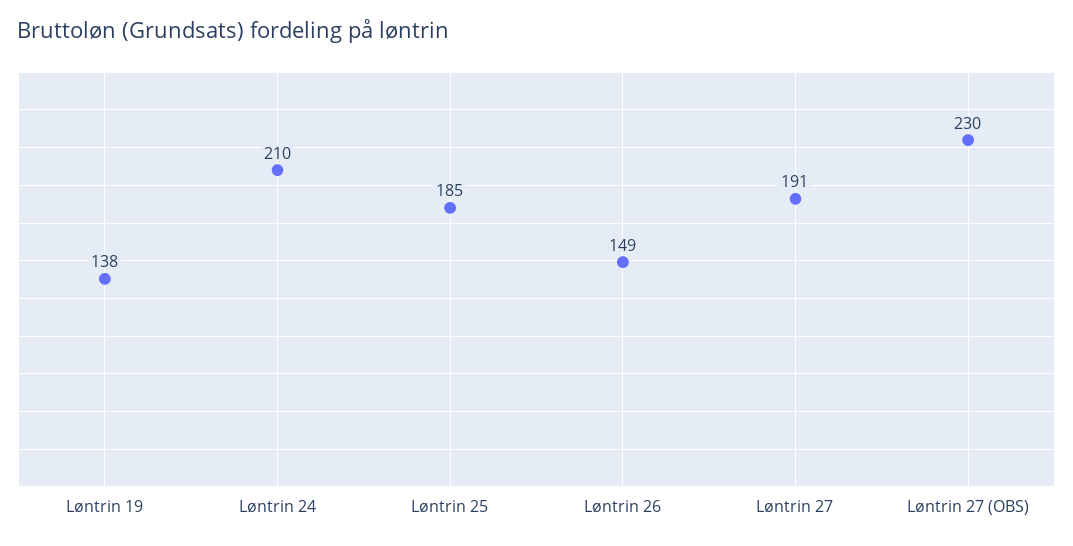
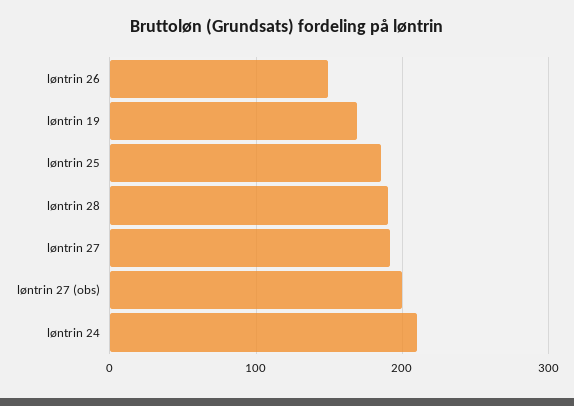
Løntrin 19: 138 -> 170
Løntrin 27 (OBS): 230 -> 200
løntrin 28: none -> 190

